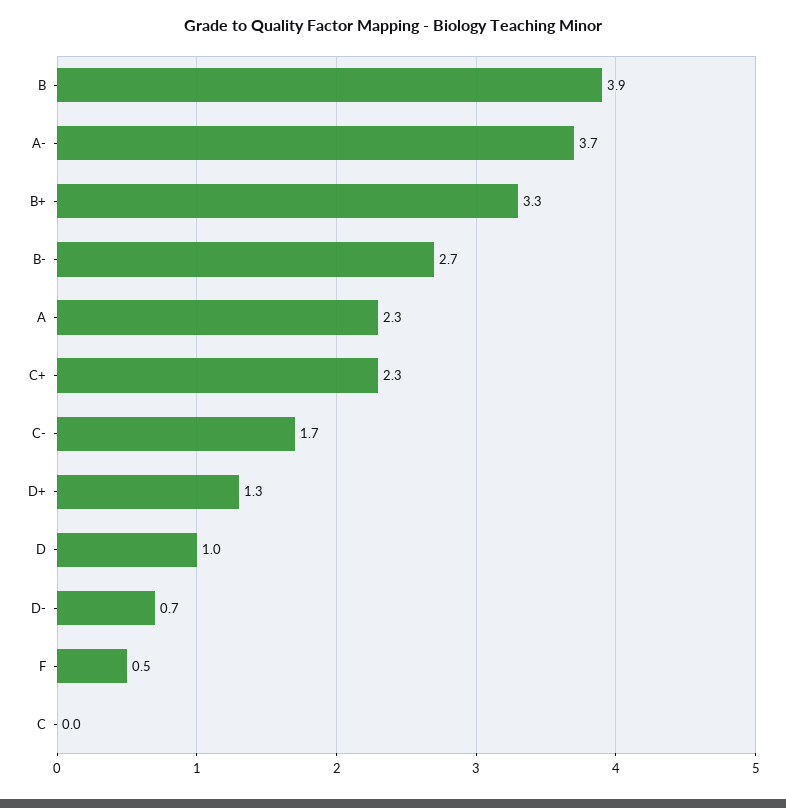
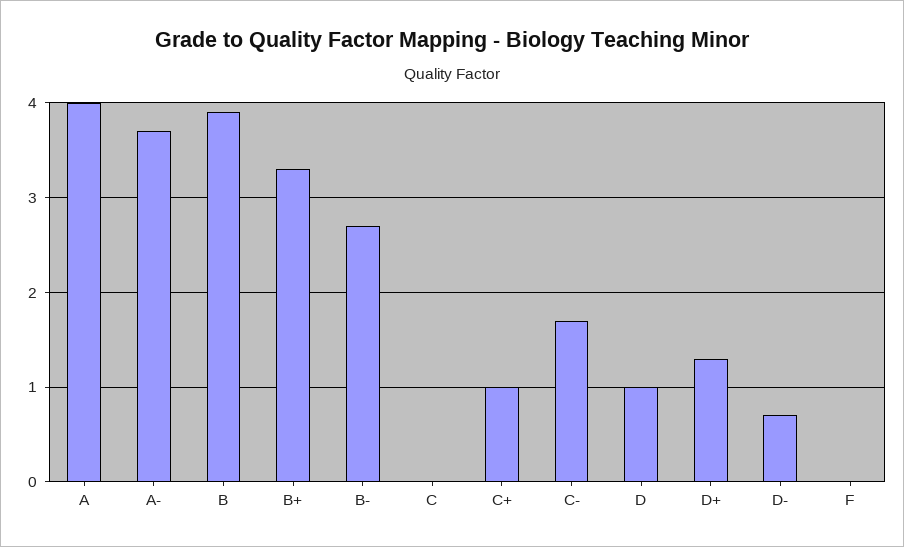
A: 2.3 -> 4
C+: 2.3 -> 1
F: 0.5 -> 0

